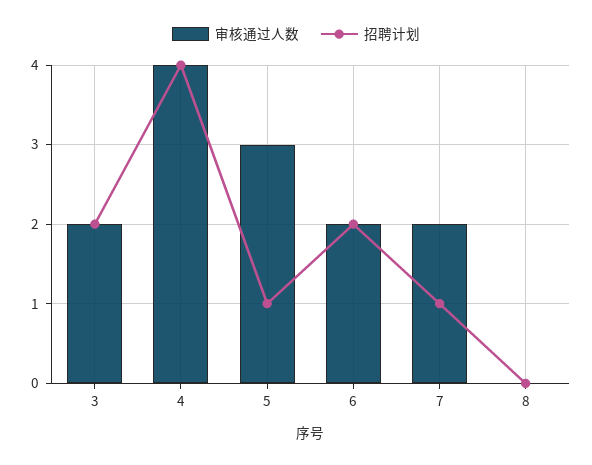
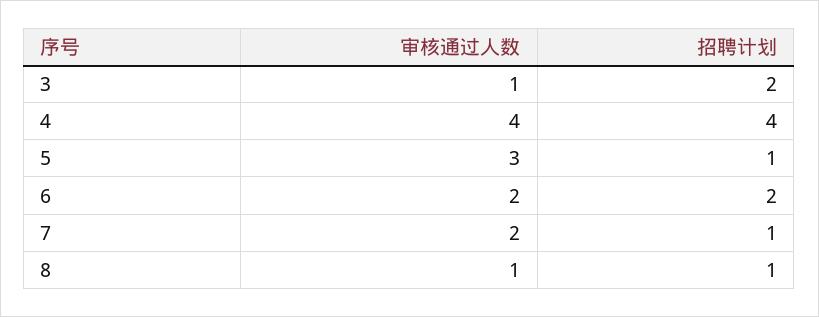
审核通过人数, 3: 2 -> 1
审核通过人数, 8: 0 -> 1
招聘计划, 8: 0 -> 1

